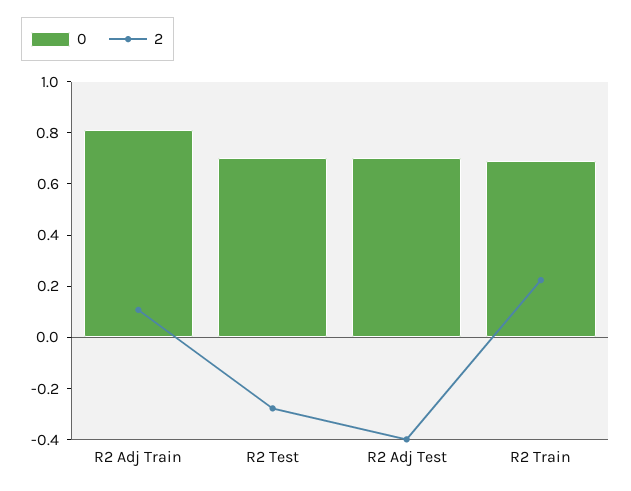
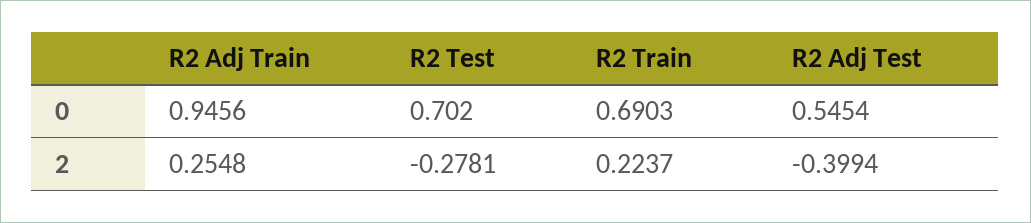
0, R2 Adj Train: 0.8 -> 0.9456
2, R2 Adj Train: 0.1 -> 0.2548
0, R2 Adj Test: 0.7 -> 0.5454

